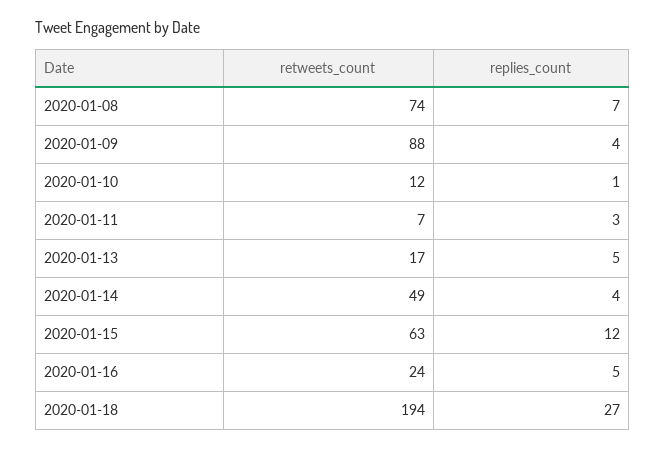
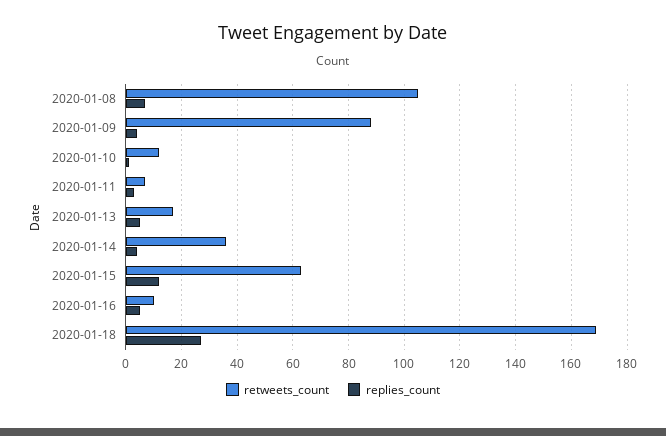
retweets_count, 2020-01-08: 74 -> 105
retweets_count, 2020-01-14: 49 -> 35
retweets_count, 2020-01-16: 24 -> 10
retweets_count, 2020-01-18: 194 -> 170

